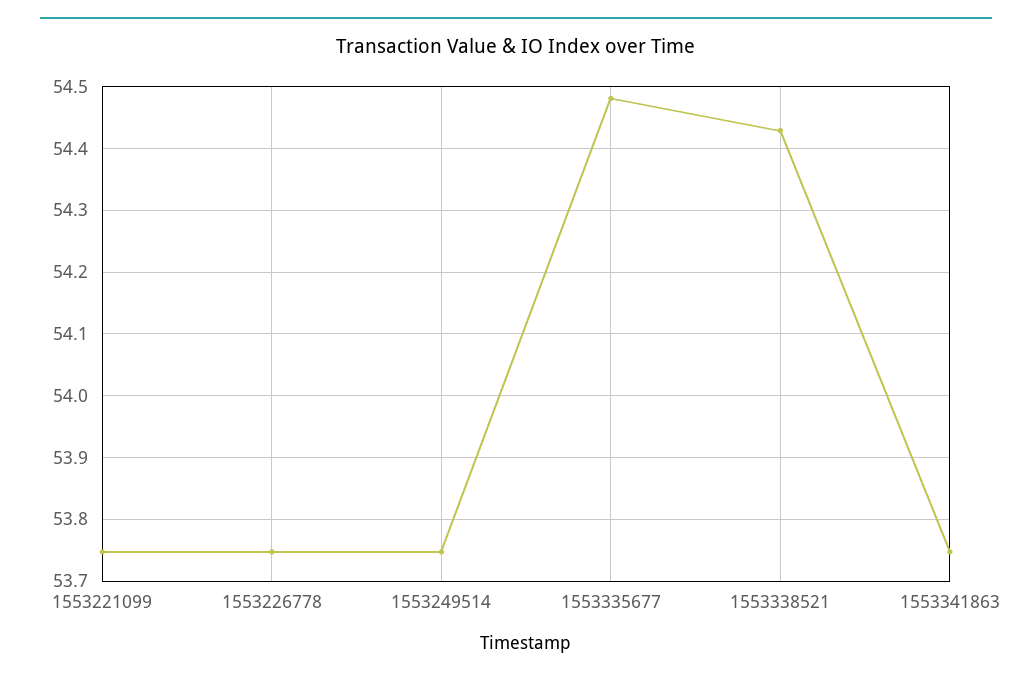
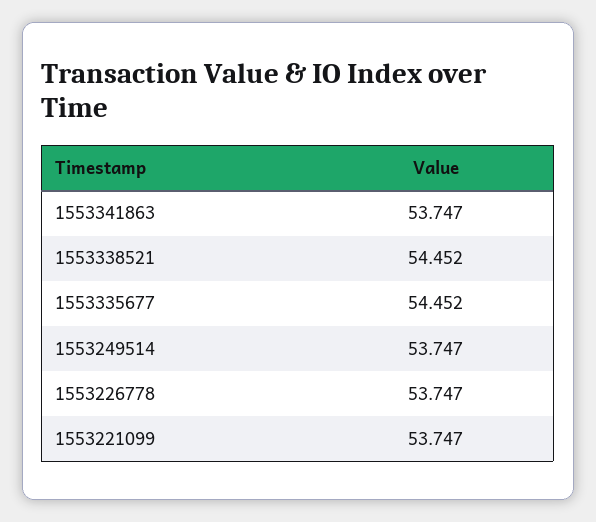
1553335677: 54.48 -> 54.452
1553338521: 54.43 -> 54.452

